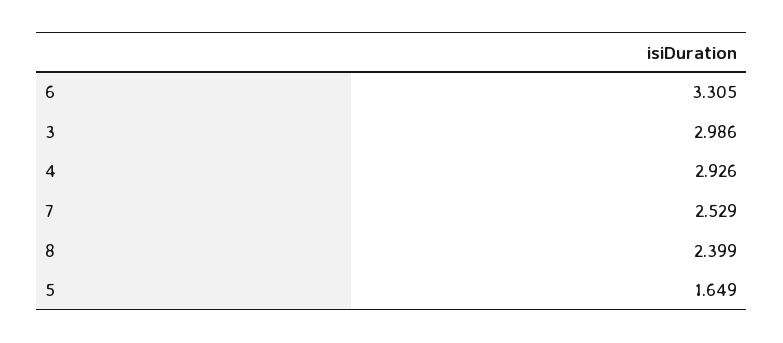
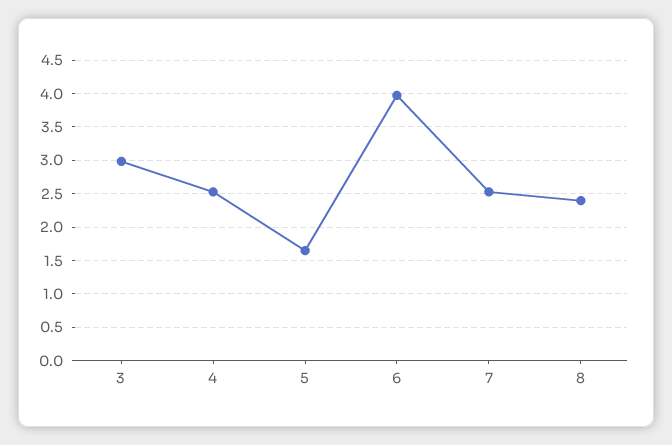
6: 3.305 -> 4
4: 2.926 -> 2.5

